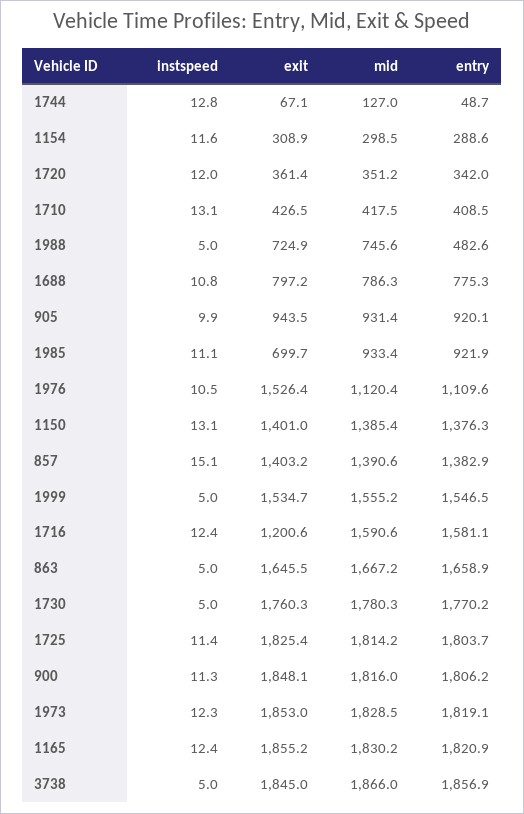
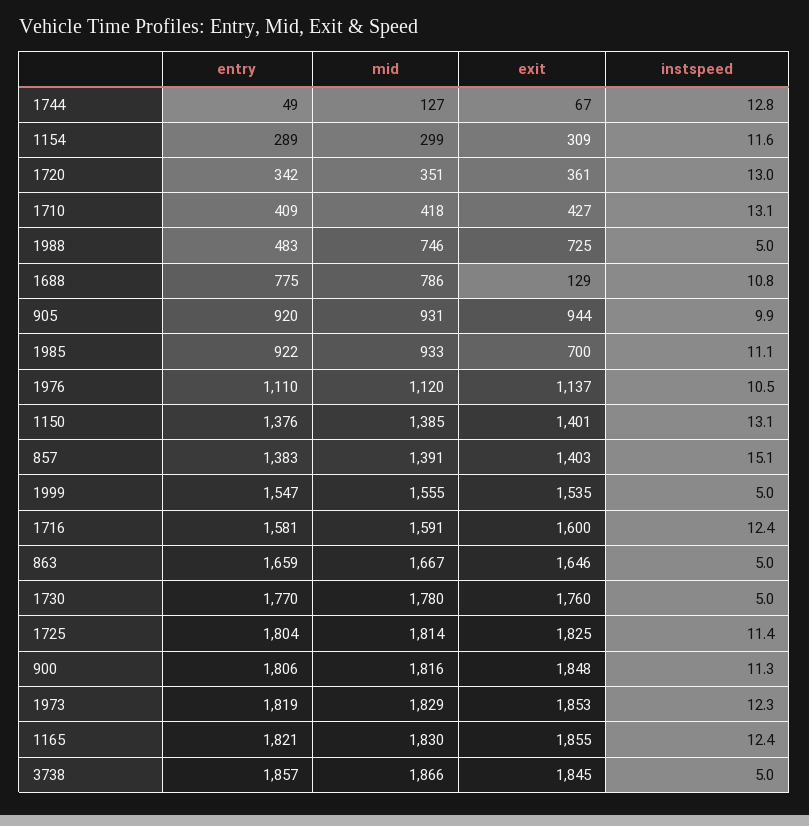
instspeed, 1720: 12 -> 13
exit, 1688: 797.2 -> 129
exit, 1976: 1526.4 -> 1137
exit, 1716: 1200.6 -> 1600

